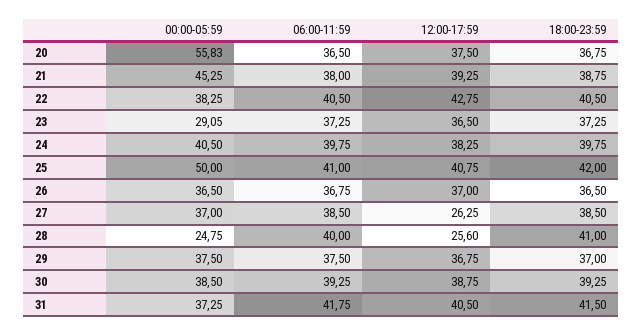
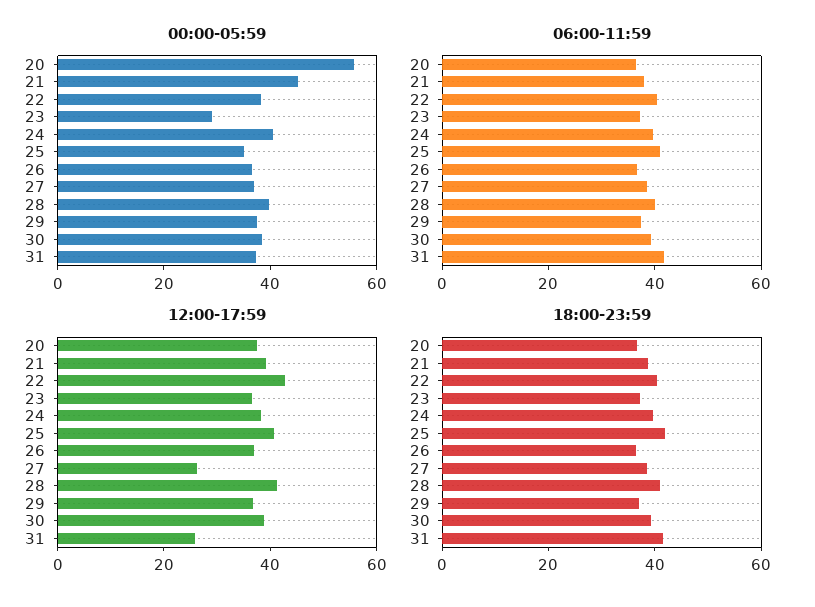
00:00-05:59, 25: 50 -> 35
00:00-05:59, 28: 24.75 -> 40
12:00-17:59, 28: 25.6 -> 40
12:00-17:59, 31: 40.5 -> 25

